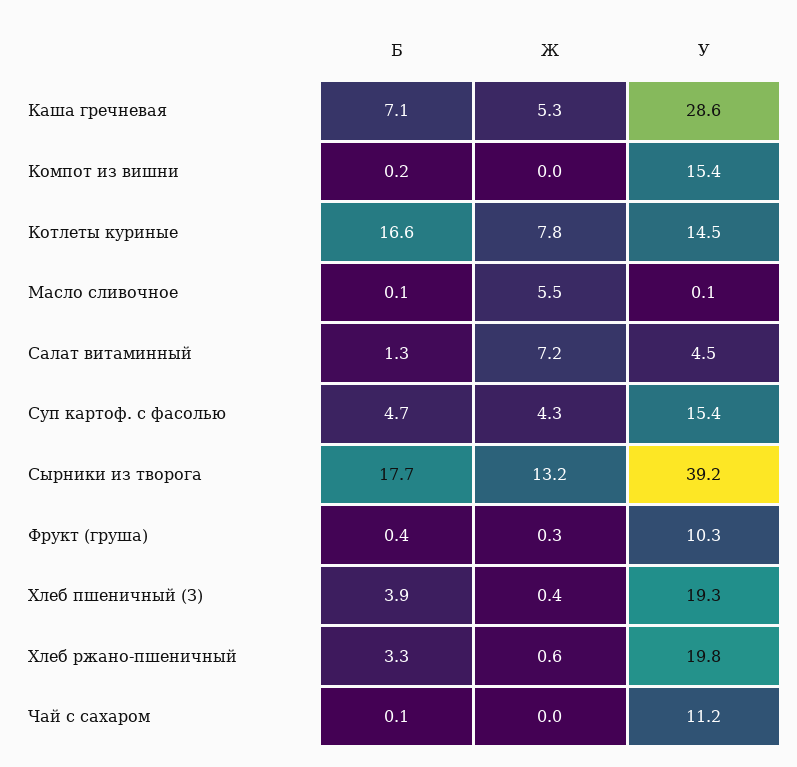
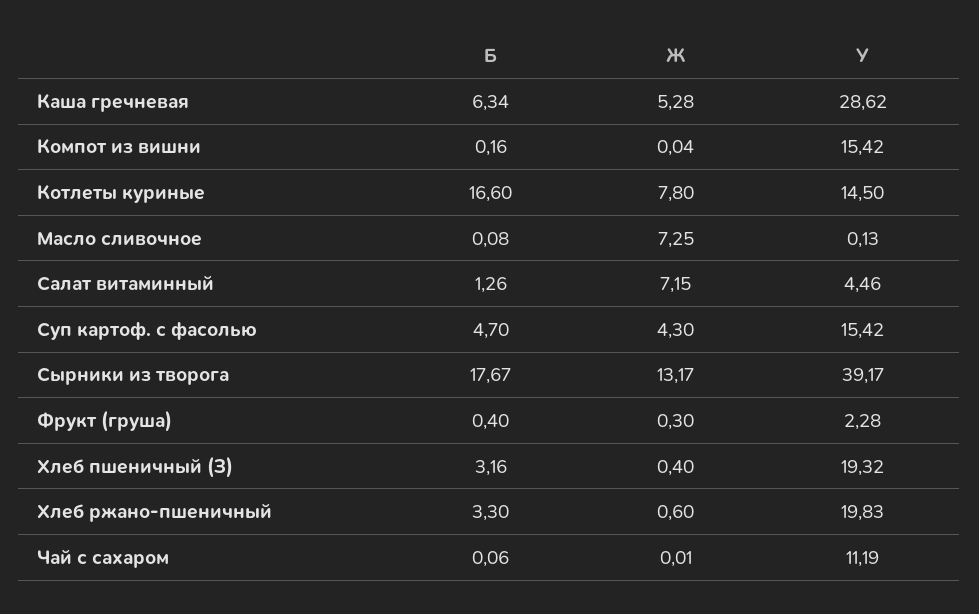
Б, Каша гречневая: 7.1 -> 6.34
Ж, Масло сливочное: 5.5 -> 7.25
У, Фрукт (груша): 10.3 -> 2.28
Б, Хлеб пшеничный (З): 3.9 -> 3.16

